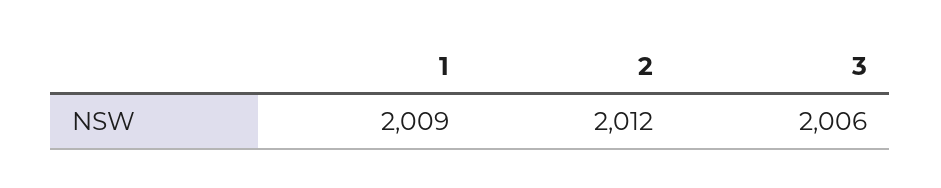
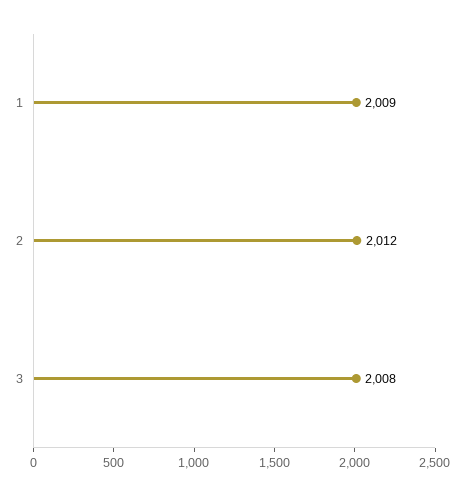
3: 2006 -> 2008

